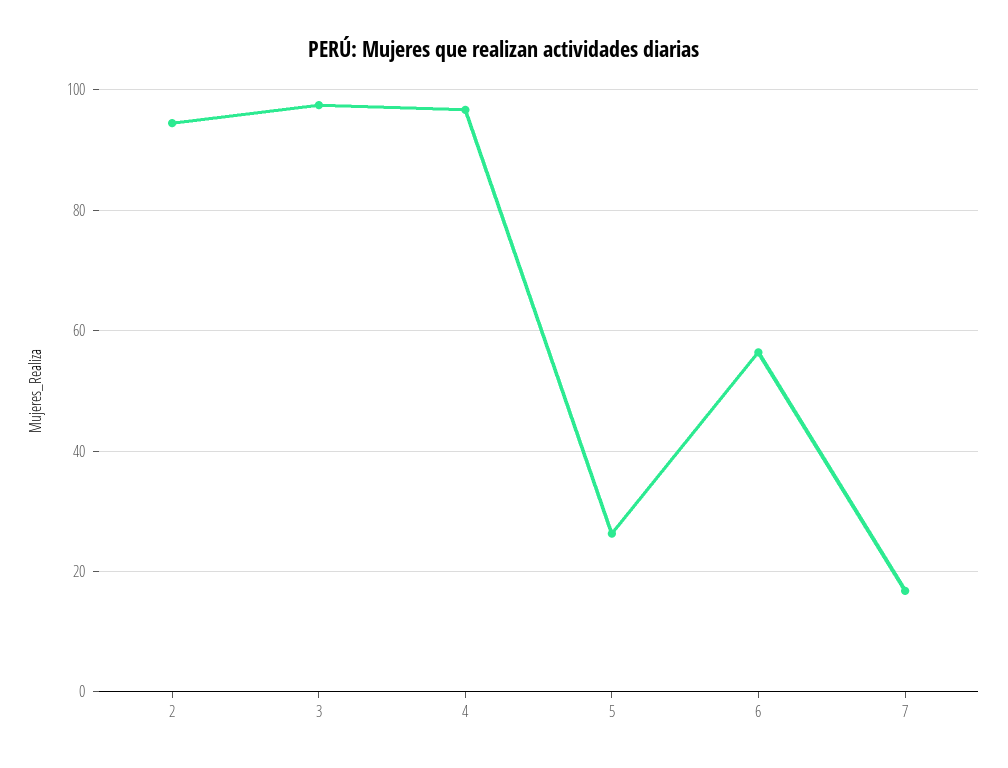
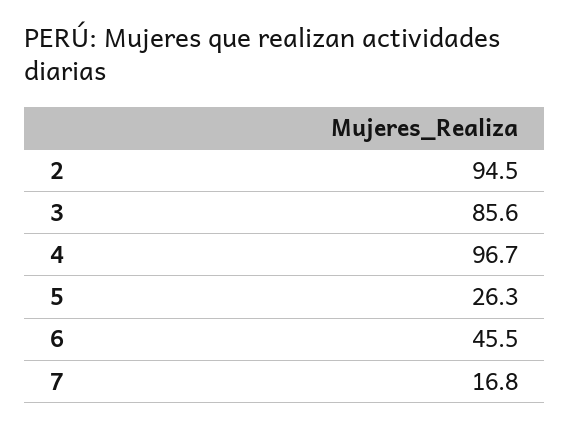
3: 98 -> 85.6
6: 56 -> 45.5

